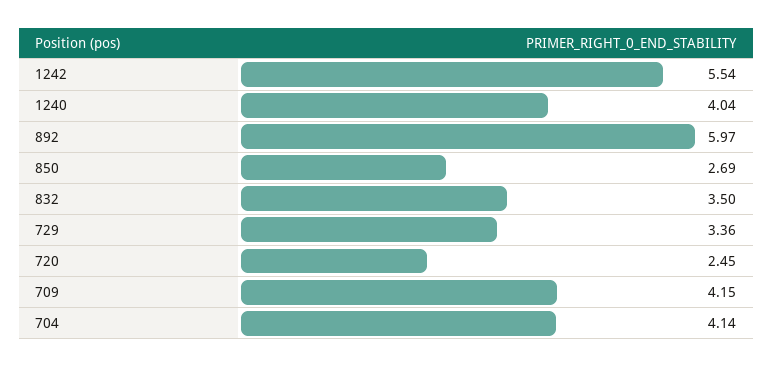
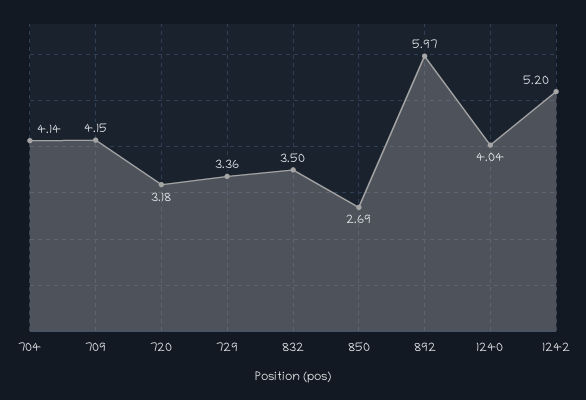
1242: 5.54 -> 5.2
720: 2.45 -> 3.18

